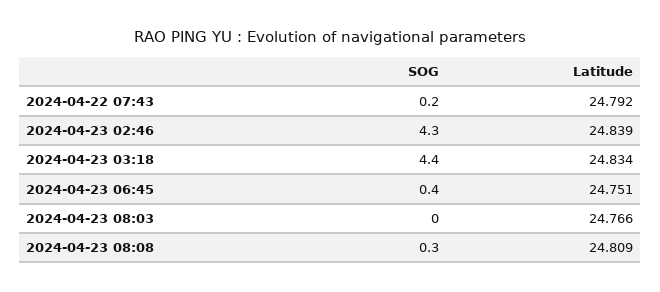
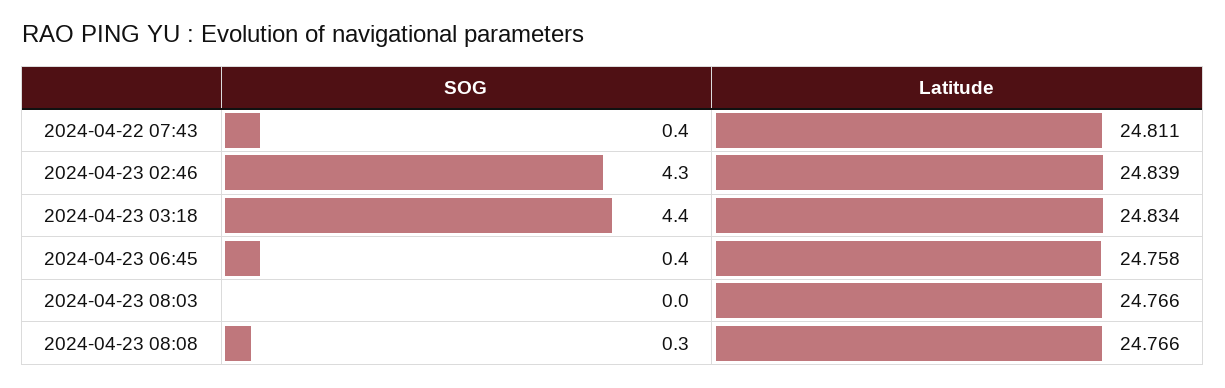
SOG, 2024-04-22 07:43: 0.2 -> 0.4
Latitude, 2024-04-22 07:43: 24.792 -> 24.811
Latitude, 2024-04-23 06:45: 24.751 -> 24.758
Latitude, 2024-04-23 08:08: 24.809 -> 24.766

